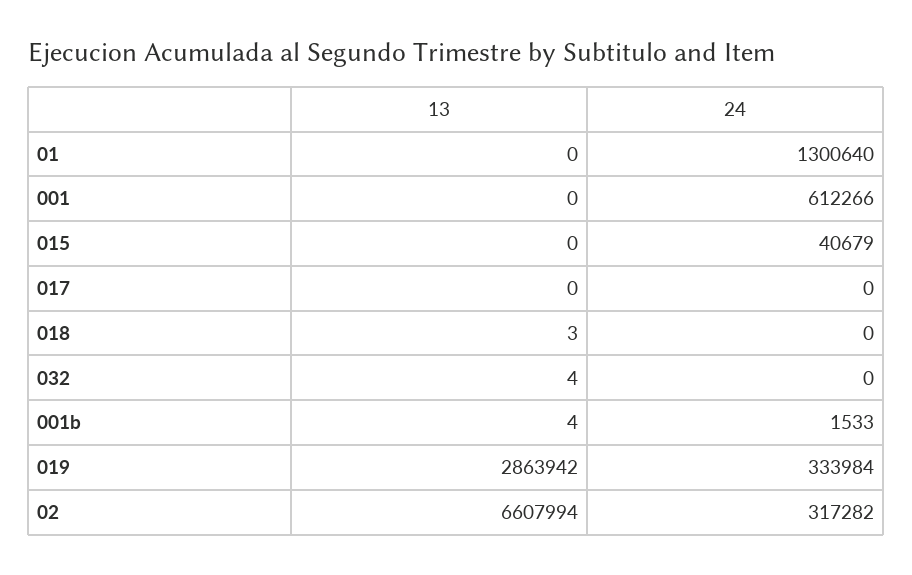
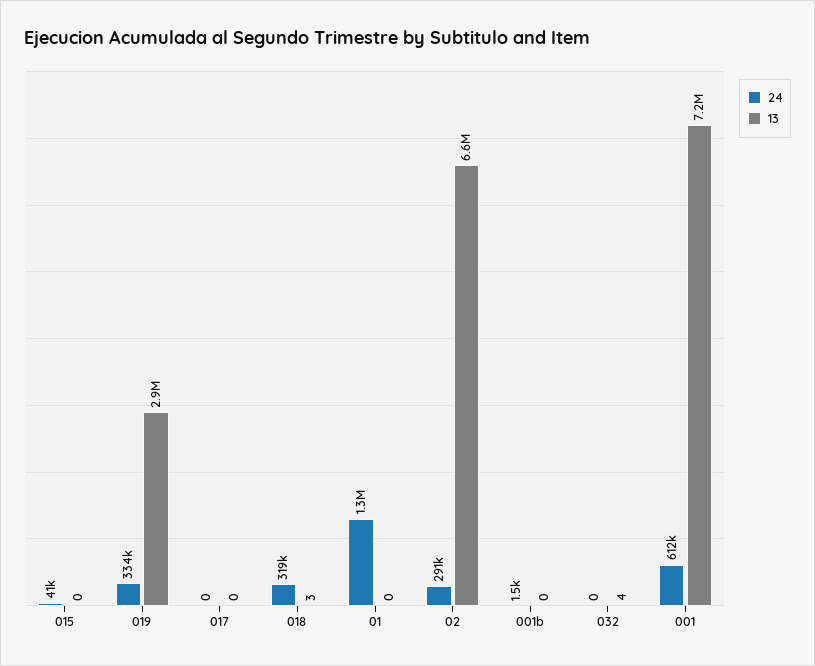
13, 001: 0 -> 7200000
24, 018: 0 -> 319000
13, 001b: 4 -> 0
24, 02: 317282 -> 291000

